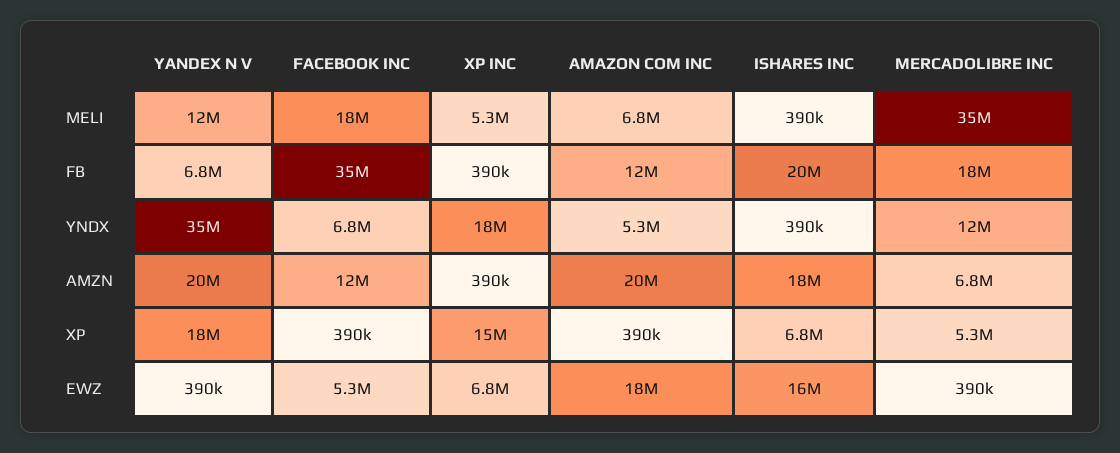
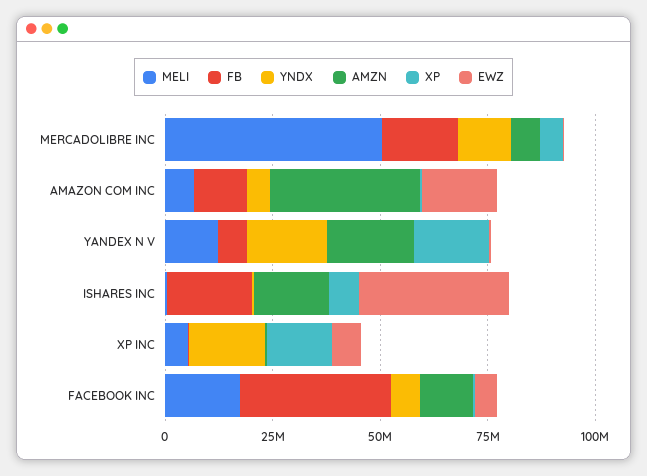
MELI, MERCADOLIBRE INC: 35000000 -> 50000000
YNDX, YANDEX N V: 35000000 -> 20000000
AMZN, AMAZON COM INC: 20000000 -> 35000000
EWZ, ISHARES INC: 16000000 -> 35000000

